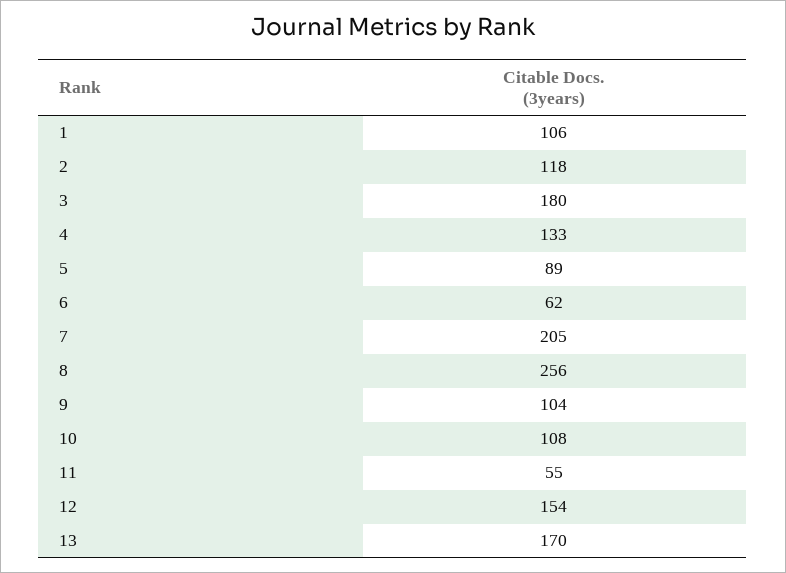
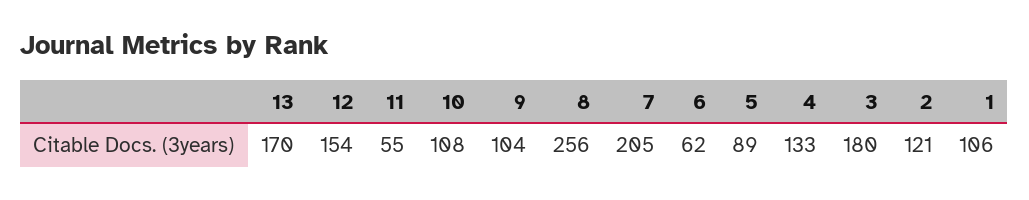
2: 118 -> 121

